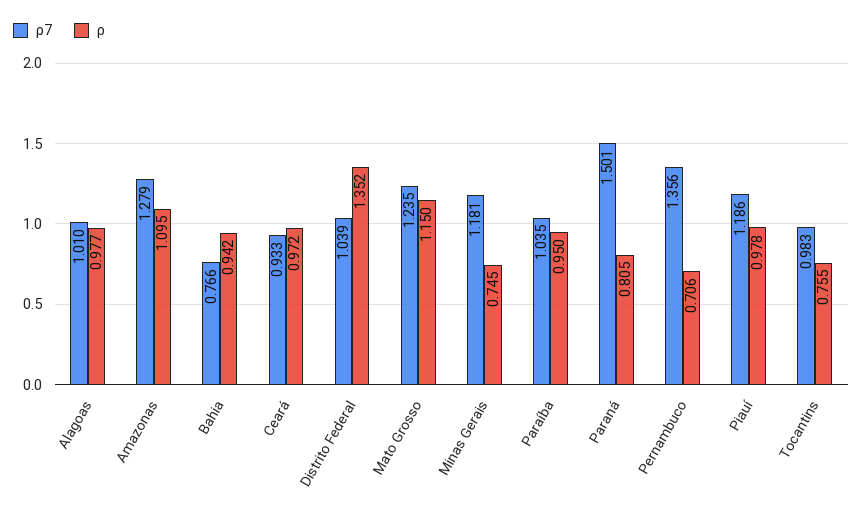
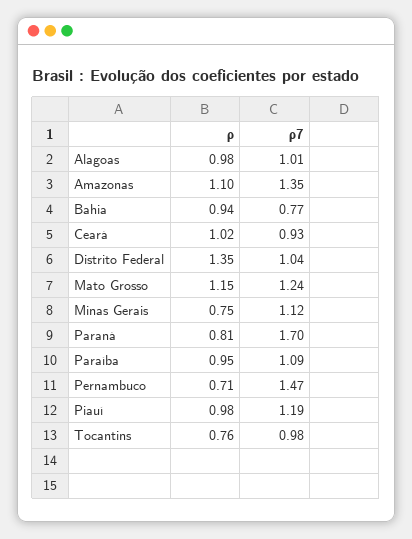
ρ7, Amazonas: 1.279 -> 1.35
ρ, Ceará: 0.972 -> 1.02
ρ7, Minas Gerais: 1.181 -> 1.12
ρ7, Paraíba: 1.035 -> 1.09
ρ7, Paraná: 1.501 -> 1.7
ρ7, Pernambuco: 1.356 -> 1.47

